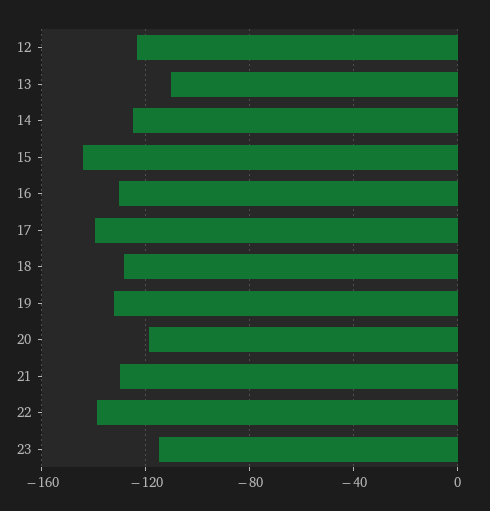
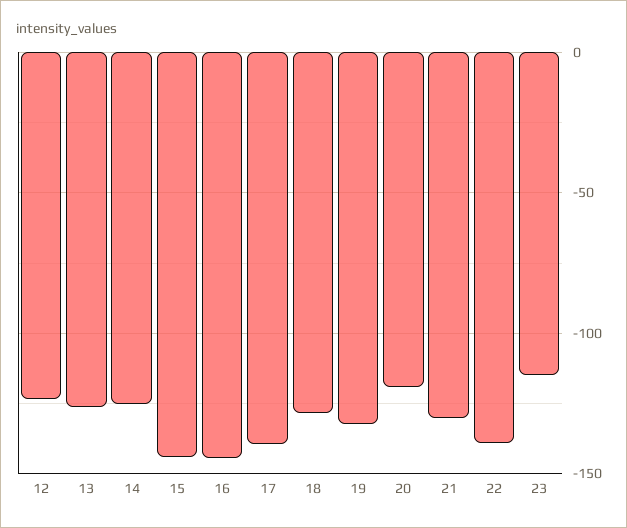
13: -110 -> -125
16: -130 -> -145

